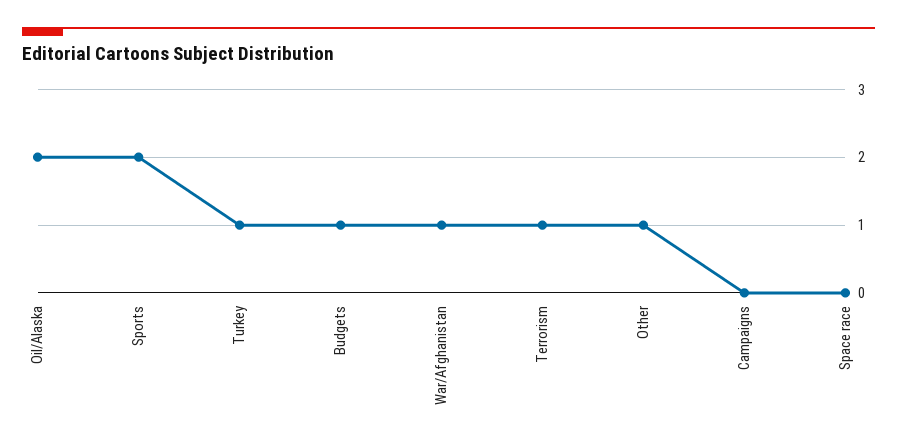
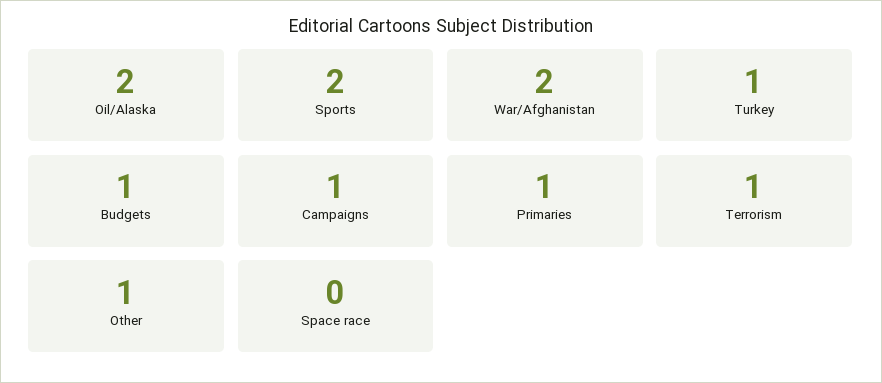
War/Afghanistan: 1 -> 2
Campaigns: 0 -> 1
Primaries: none -> 1

